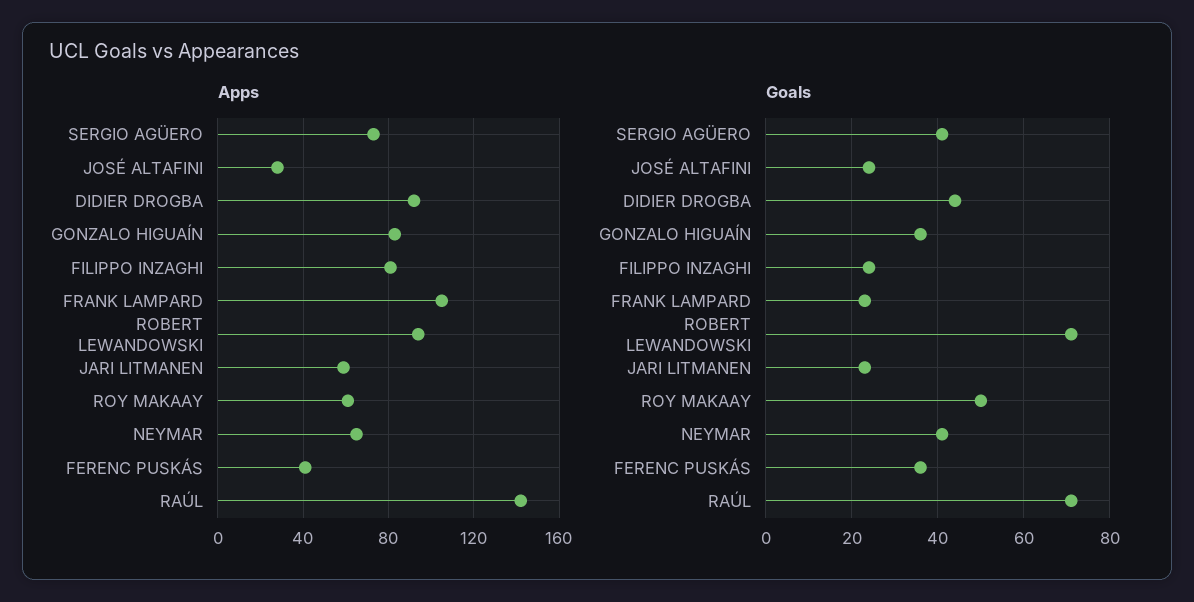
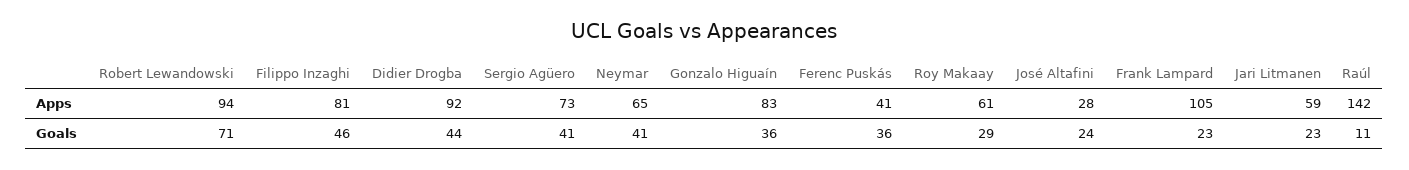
Goals, FILIPPO INZAGHI: 25 -> 46
Goals, ROY MAKAAY: 50 -> 29
Goals, RAÚL: 70 -> 11

